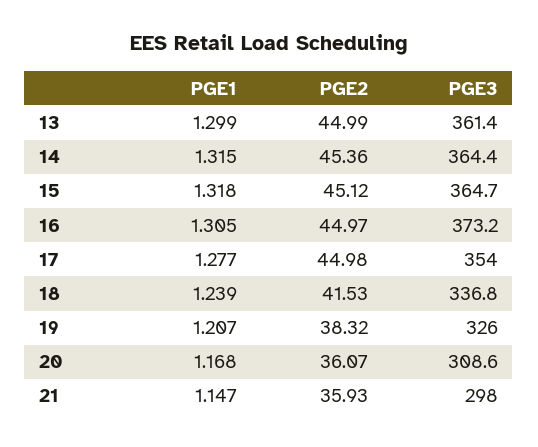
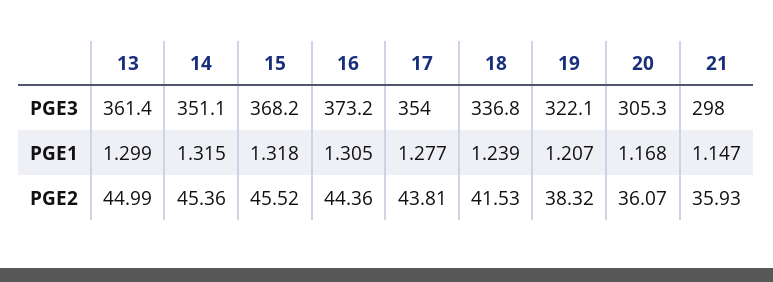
PGE3, 14: 364.4 -> 351.1
PGE2, 15: 45.12 -> 45.52
PGE3, 15: 364.7 -> 368.2
PGE2, 16: 44.97 -> 44.36
PGE2, 17: 44.98 -> 43.81
PGE3, 19: 326 -> 322.1
PGE3, 20: 308.6 -> 305.3

